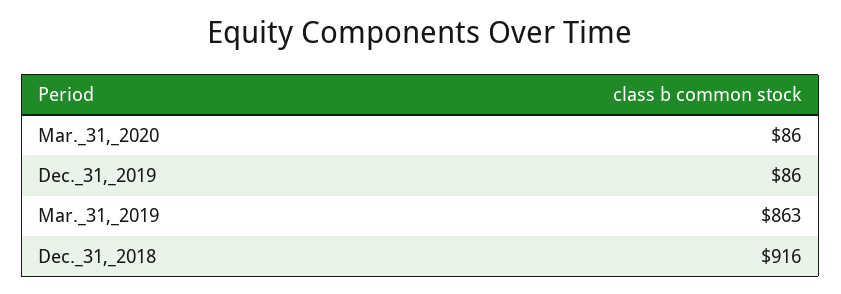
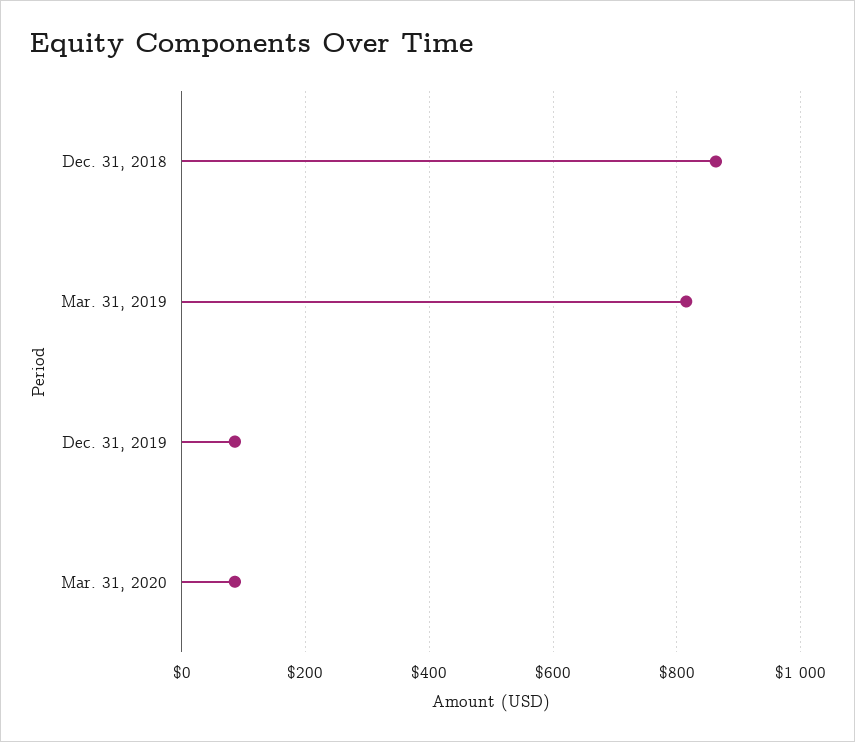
Mar._31,_2019: 863 -> 820
Dec._31,_2018: 916 -> 860

